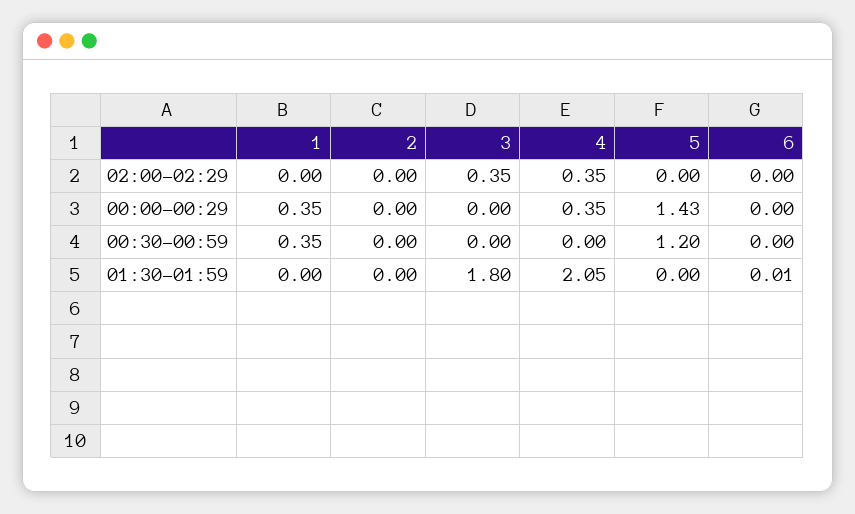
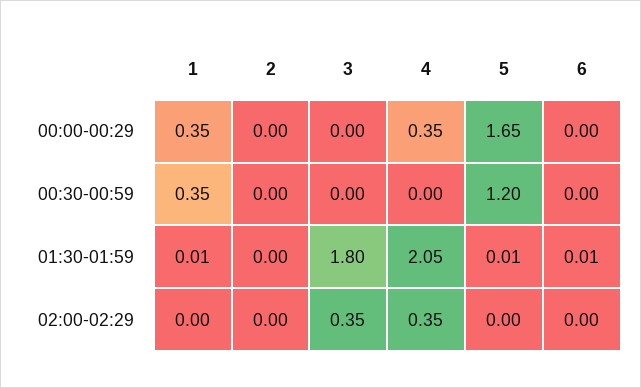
5, 00:00-00:29: 1.43 -> 1.65
1, 01:30-01:59: 0 -> 0.01
5, 01:30-01:59: 0 -> 0.01

